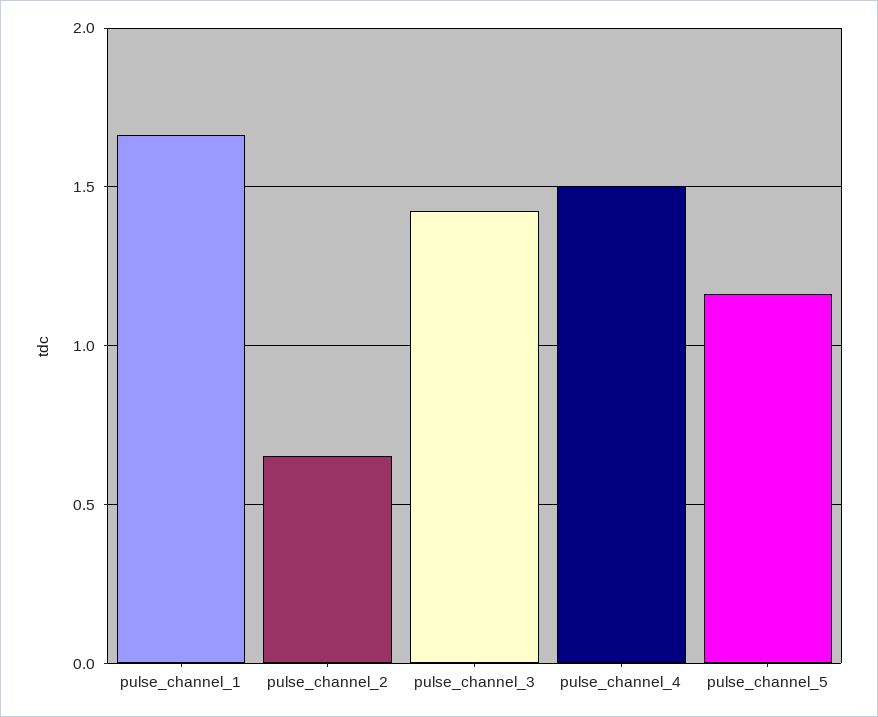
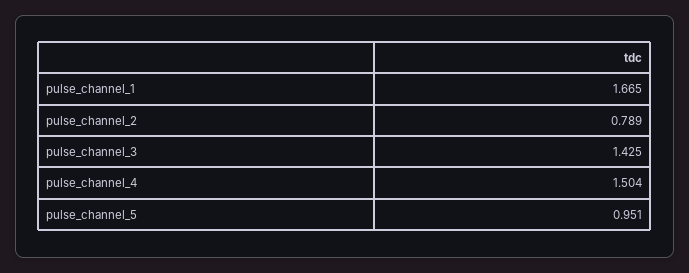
pulse_channel_2: 0.65 -> 0.789
pulse_channel_5: 1.15 -> 0.951

